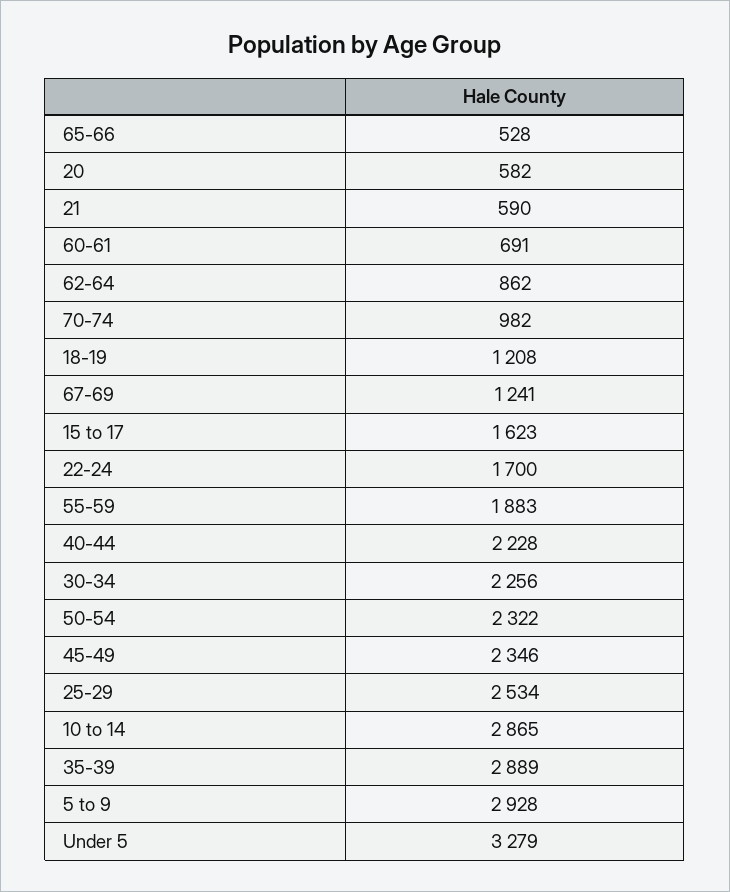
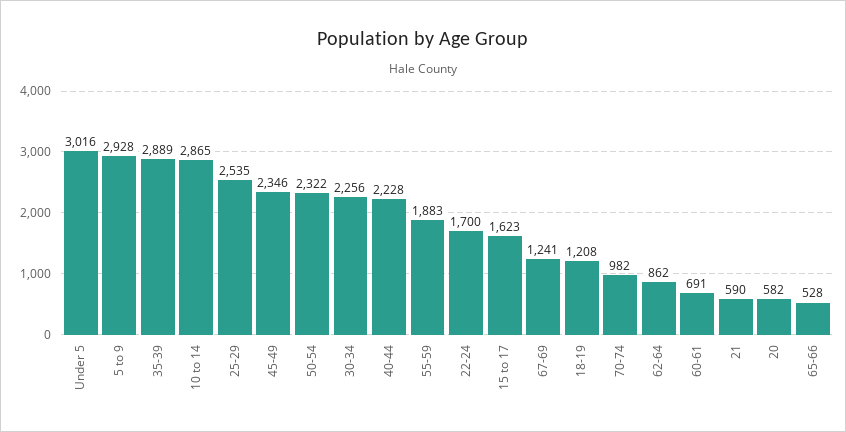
25-29: 2534 -> 2535
Under 5: 3279 -> 3016

